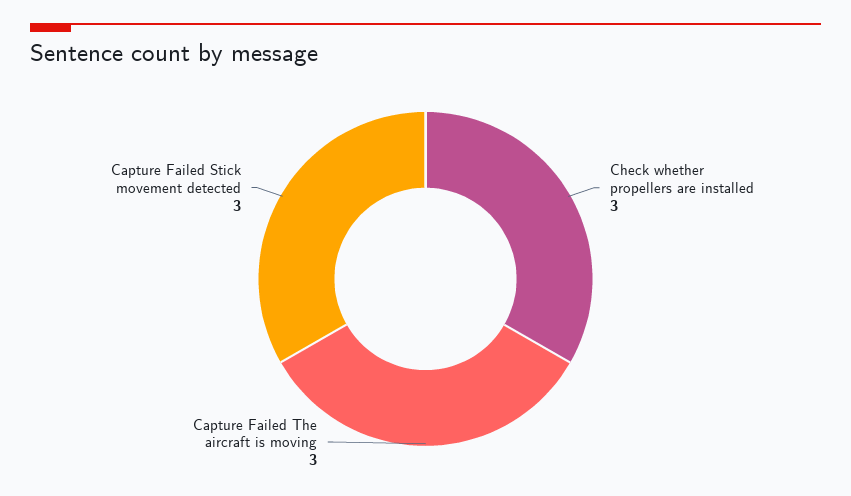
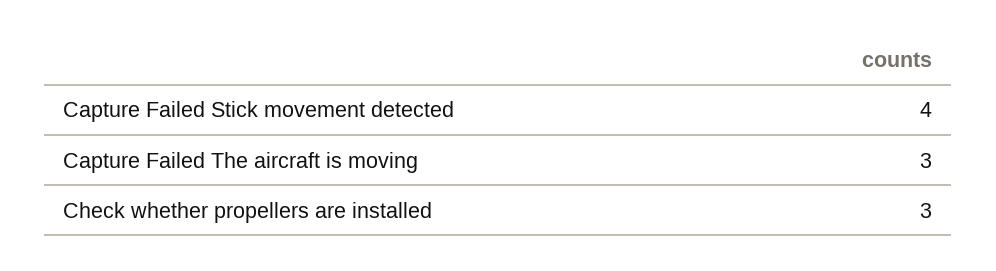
Capture Failed Stick movement detected: 3 -> 4

